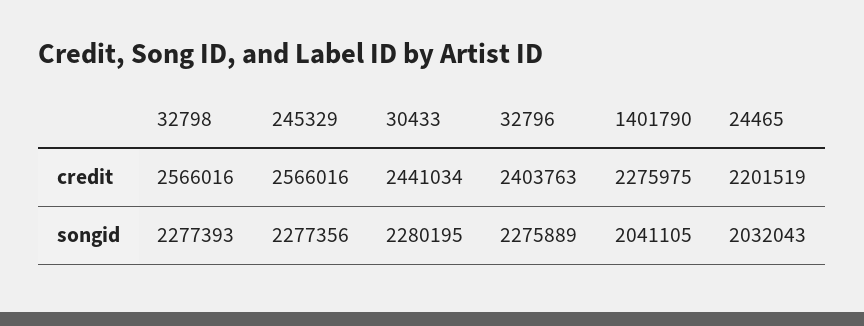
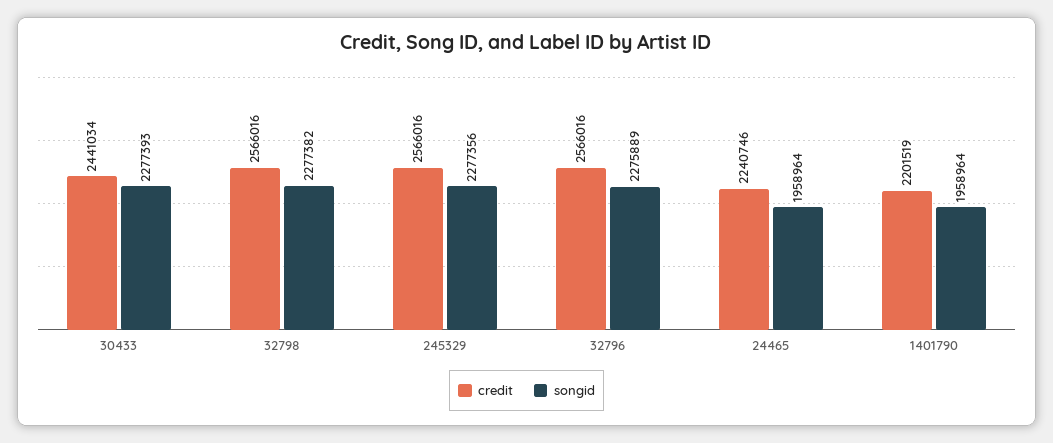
credit, 32796: 2403763 -> 2566016
credit, 1401790: 2275975 -> 2201519
credit, 24465: 2201519 -> 2240746
songid, 32798: 2277393 -> 2277382
songid, 30433: 2280195 -> 2277393
songid, 1401790: 2041105 -> 1958964
songid, 24465: 2032043 -> 1958964

